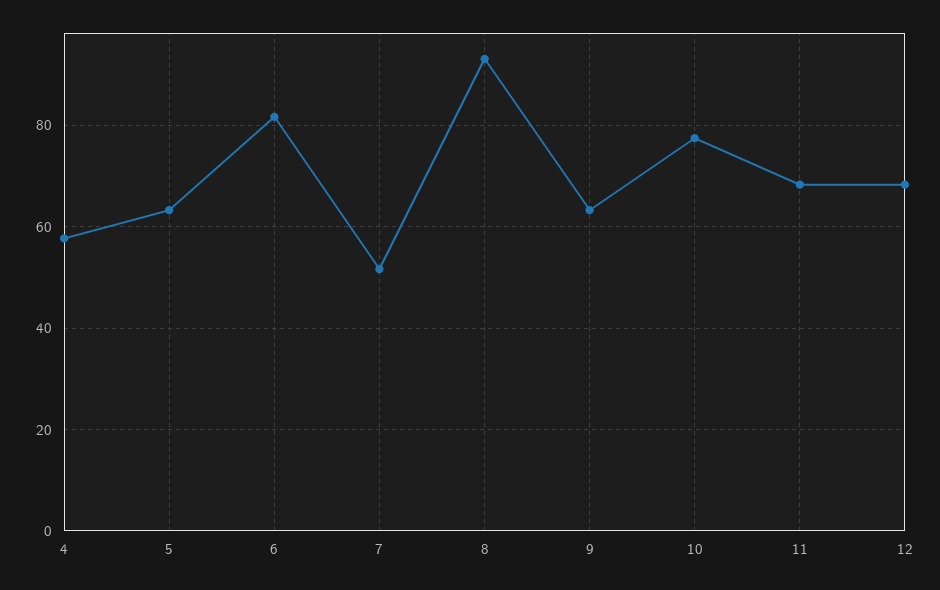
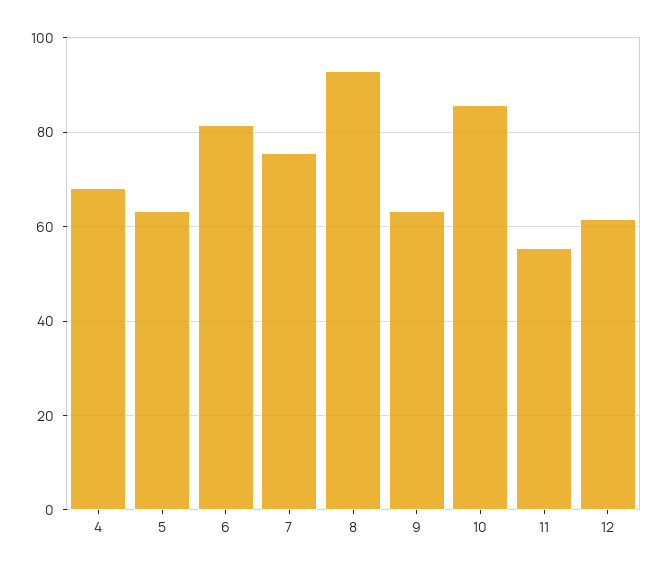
4: 58 -> 68
7: 52 -> 76
10: 78 -> 86
11: 68 -> 56
12: 68 -> 62

